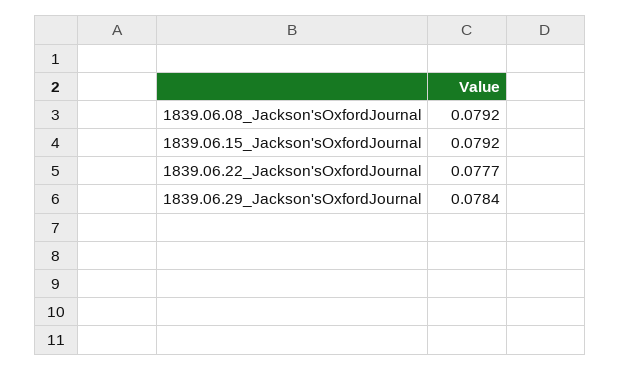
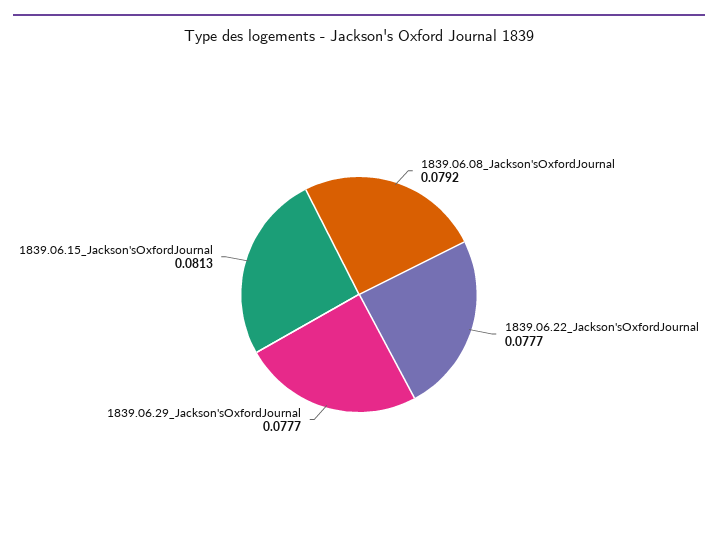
1839.06.15_Jackson'sOxfordJournal: 0.0792 -> 0.0813
1839.06.29_Jackson'sOxfordJournal: 0.0784 -> 0.0777

